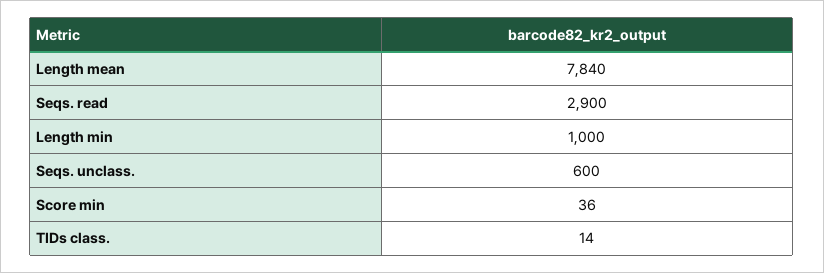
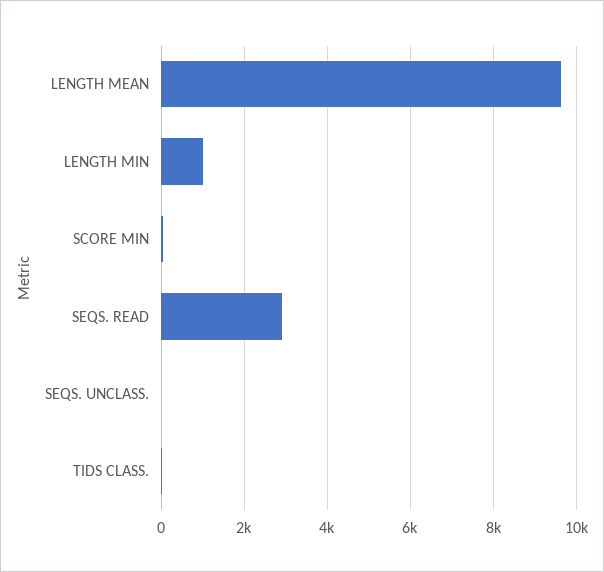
Length mean: 7840 -> 9600
Seqs. unclass.: 600 -> 0

